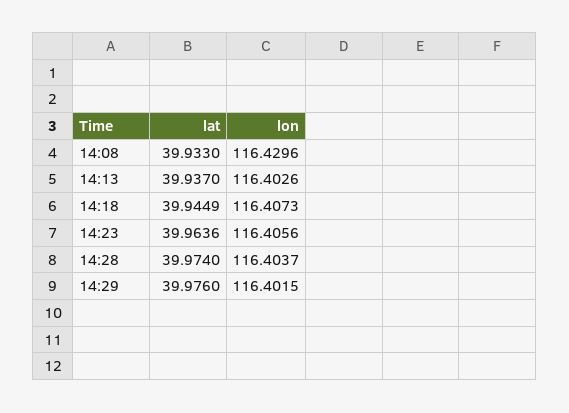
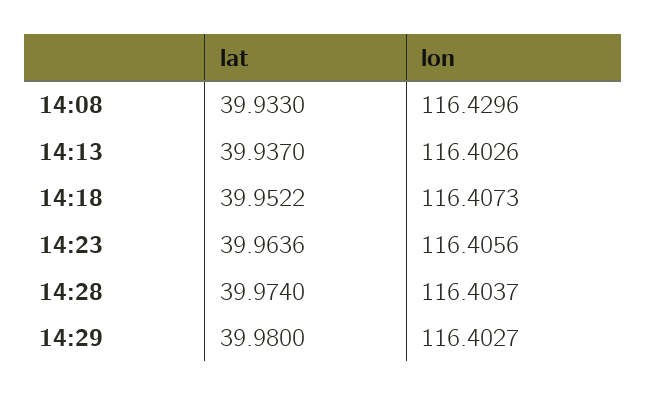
lat, 14:18: 39.9449 -> 39.9522
lat, 14:29: 39.976 -> 39.98
lon, 14:29: 116.4015 -> 116.4027

